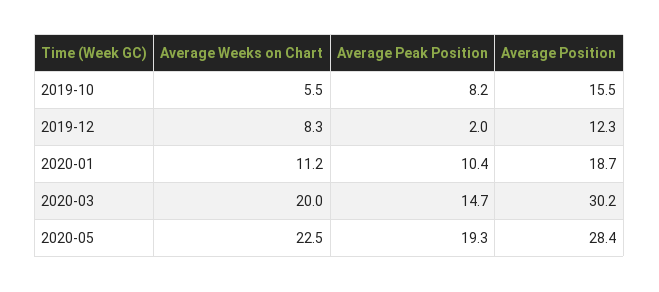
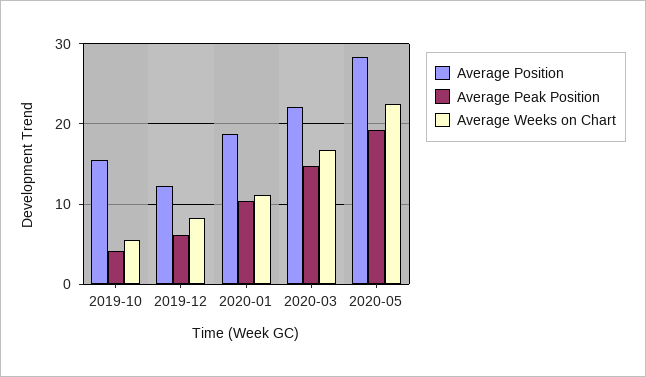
Average Peak Position, 2019-10: 8.2 -> 4
Average Peak Position, 2019-12: 2 -> 6
Average Weeks on Chart, 2020-03: 20 -> 17
Average Position, 2020-03: 30.2 -> 22

